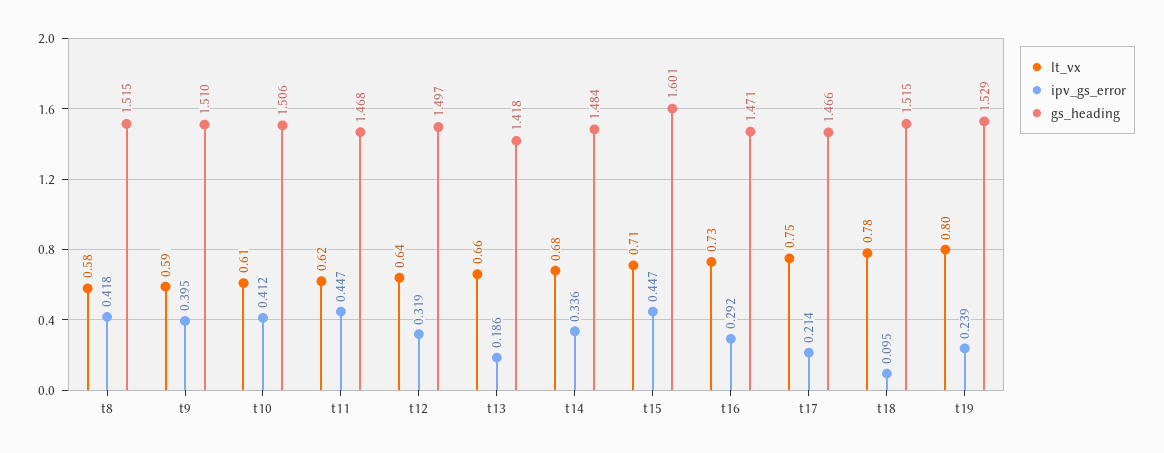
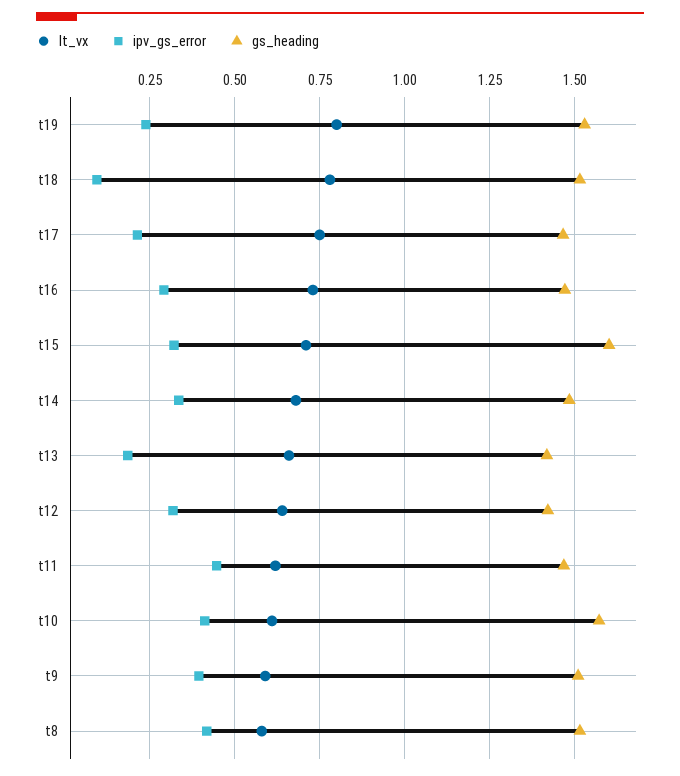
gs_heading, t10: 1.506 -> 1.575
gs_heading, t12: 1.497 -> 1.425
ipv_gs_error, t15: 0.447 -> 0.325

